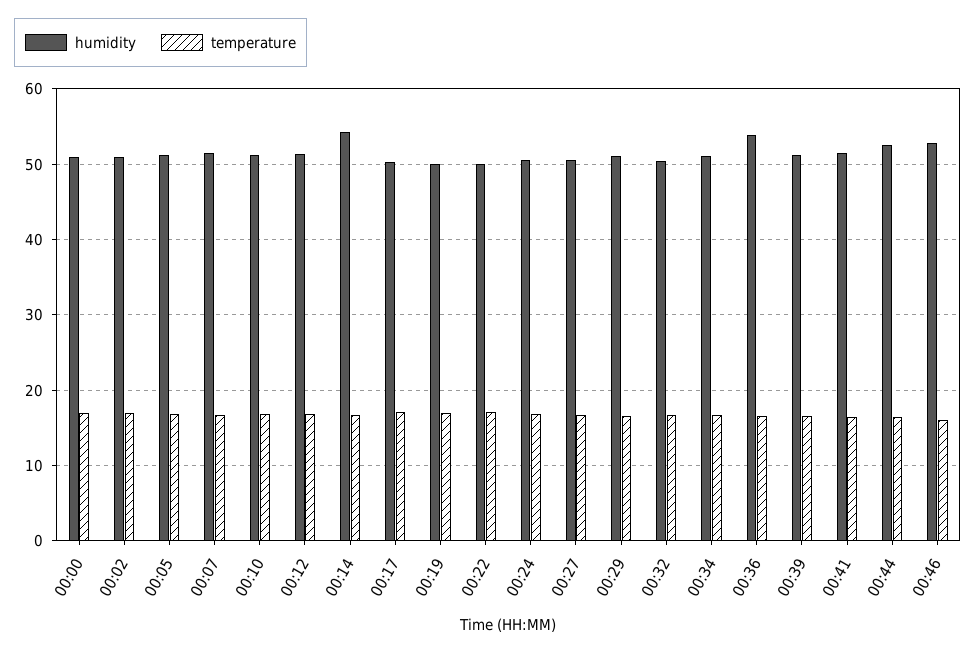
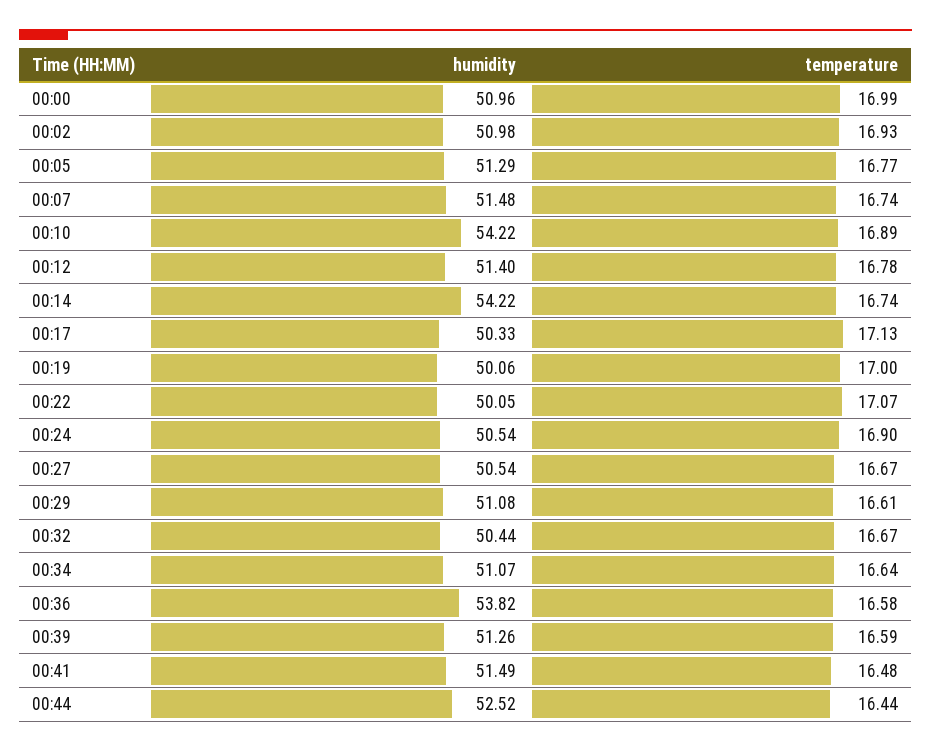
humidity, 00:10: 51 -> 54.22
humidity, 00:46: 53 -> none
temperature, 00:46: 16 -> none

